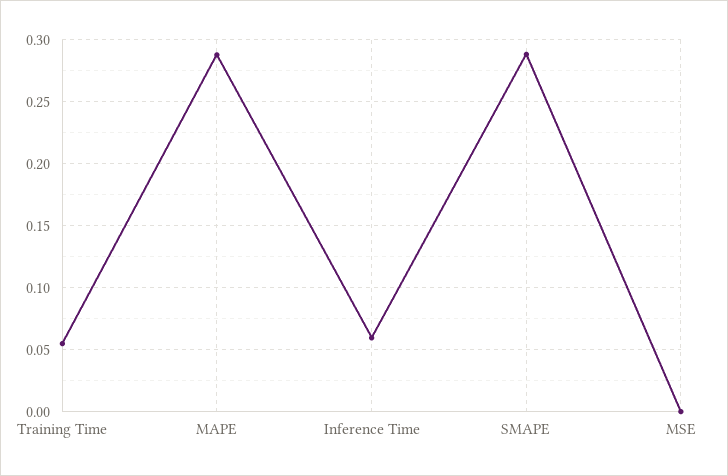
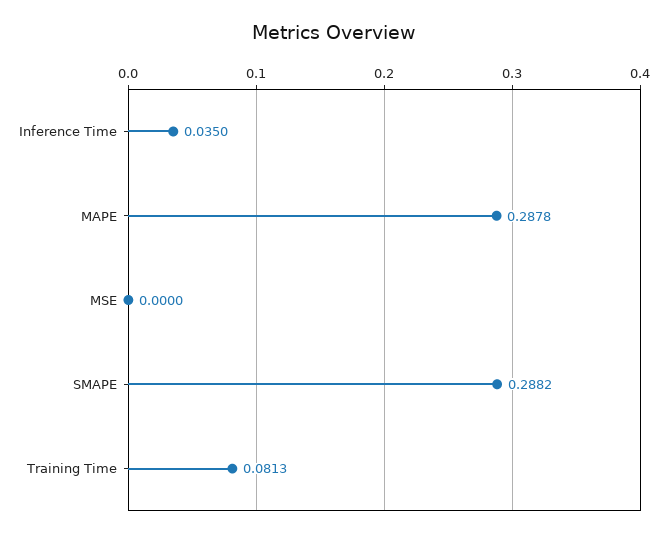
Training Time: 0.055 -> 0.0813
Inference Time: 0.06 -> 0.035

